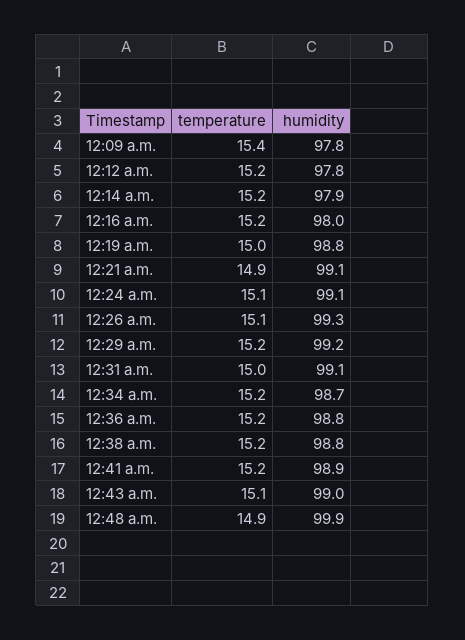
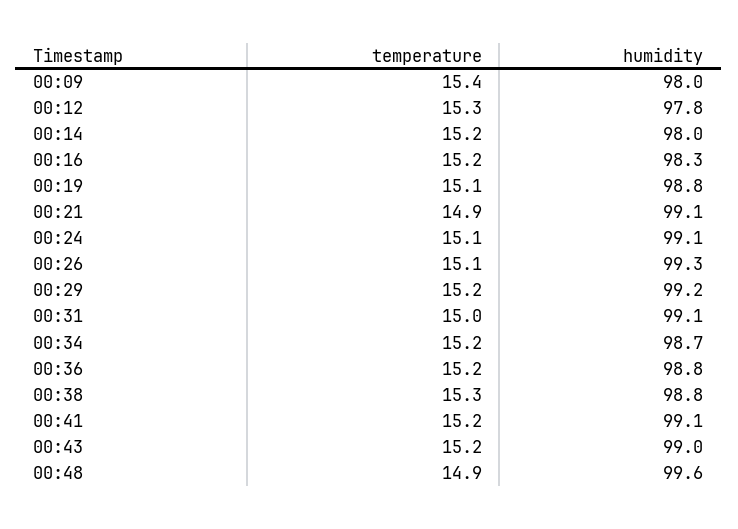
humidity, 12:09 a.m.: 97.8 -> 98
temperature, 12:12 a.m.: 15.2 -> 15.3
humidity, 12:14 a.m.: 97.9 -> 98
humidity, 12:16 a.m.: 98 -> 98.3
temperature, 12:19 a.m.: 15 -> 15.1
temperature, 12:38 a.m.: 15.2 -> 15.3
humidity, 12:41 a.m.: 98.9 -> 99.1
temperature, 12:43 a.m.: 15.1 -> 15.2
humidity, 12:48 a.m.: 99.9 -> 99.6

